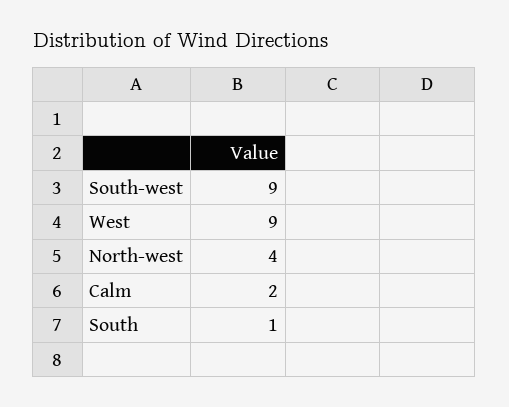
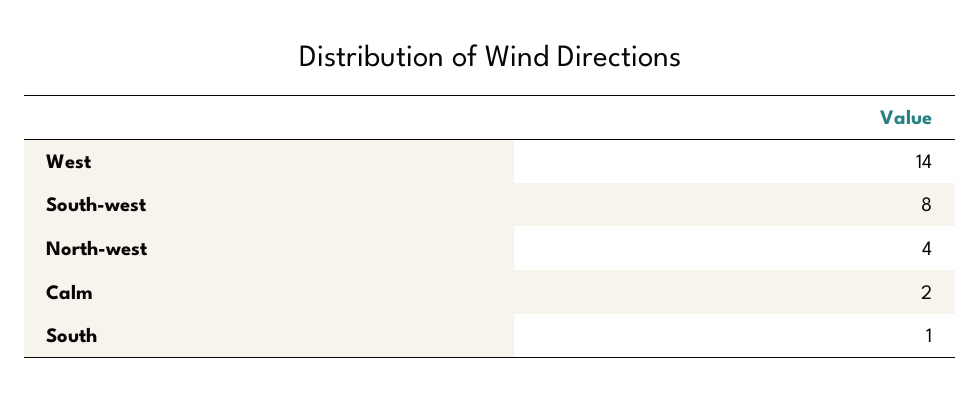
South-west: 9 -> 8
West: 9 -> 14

